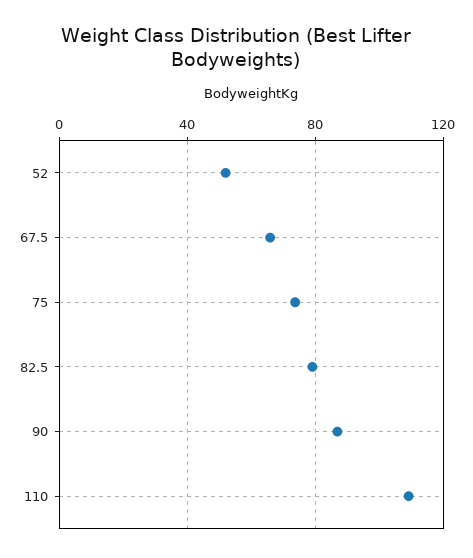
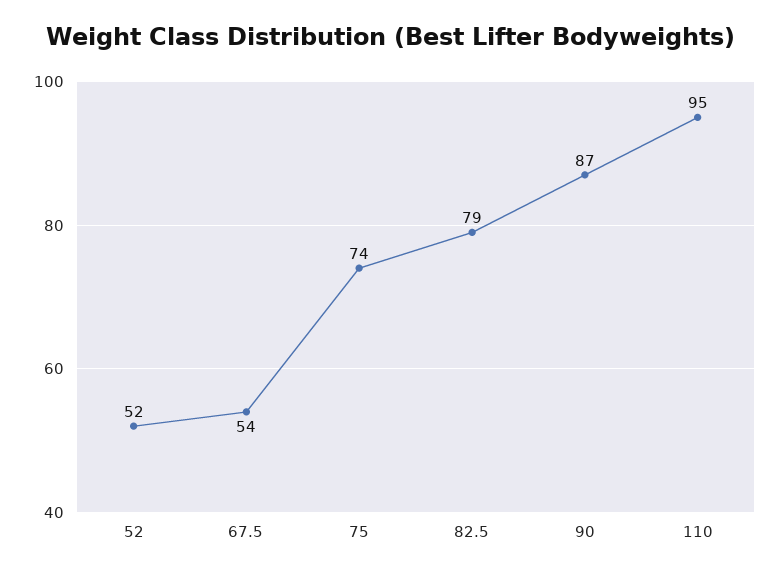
67.5: 65 -> 54
110: 110 -> 95

